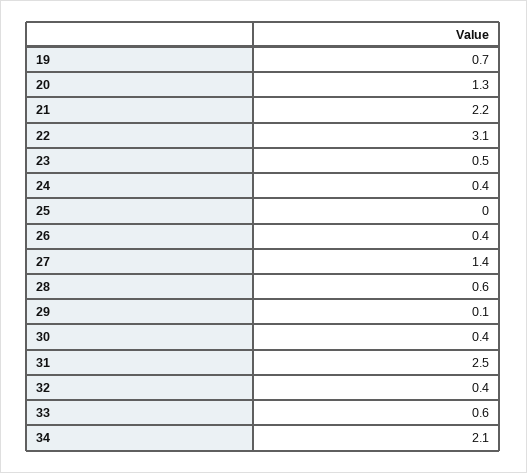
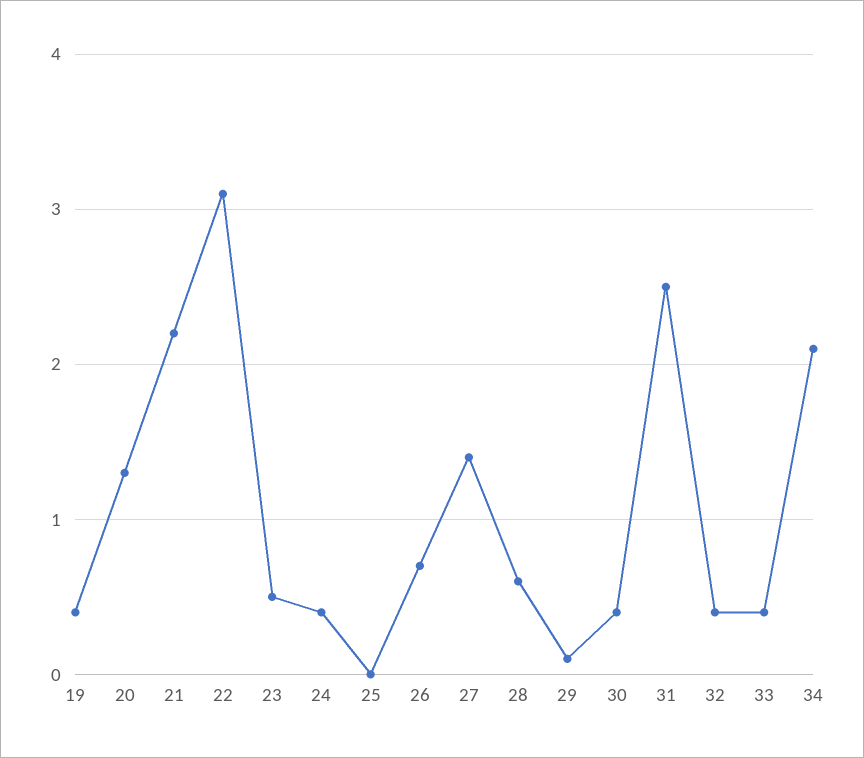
19: 0.7 -> 0.4
26: 0.4 -> 0.7
33: 0.6 -> 0.4

